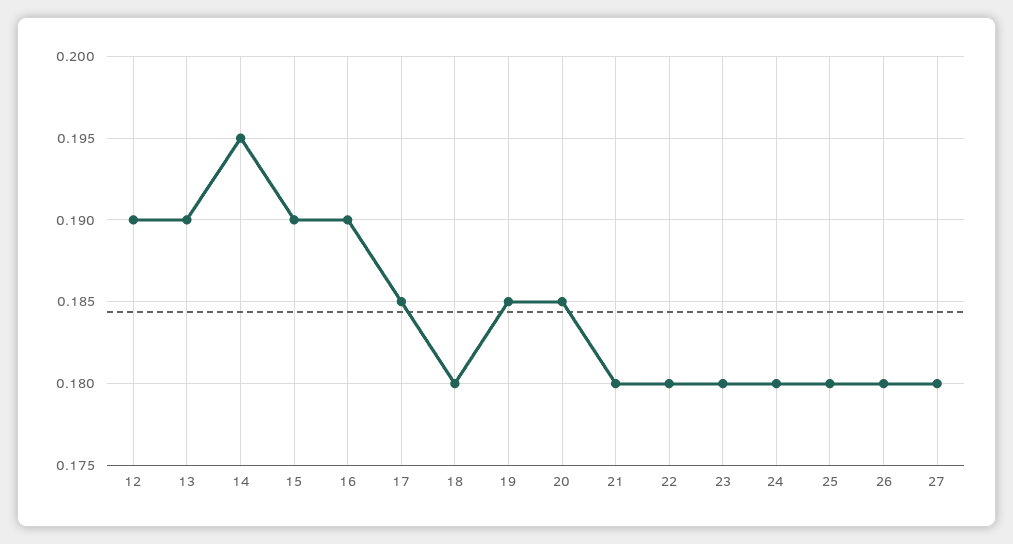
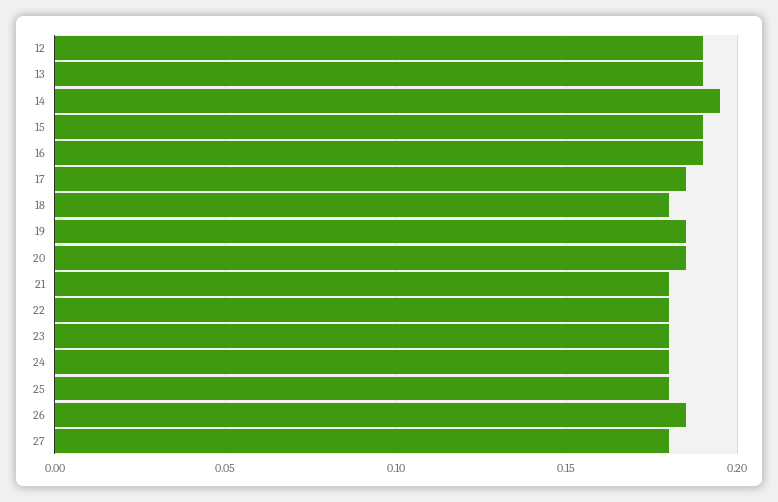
26: 0.18 -> 0.185

